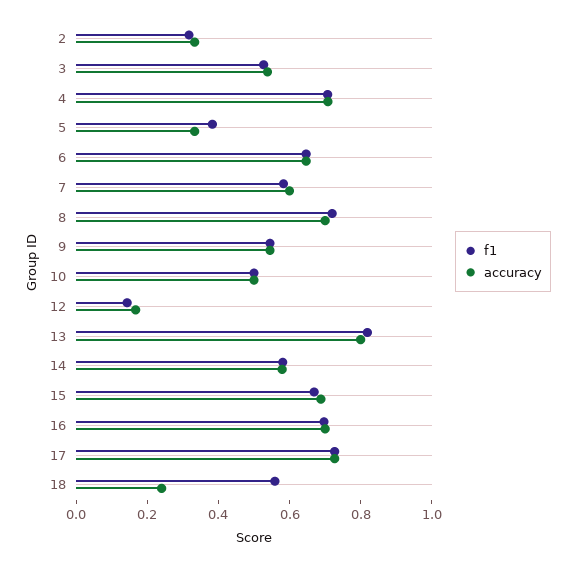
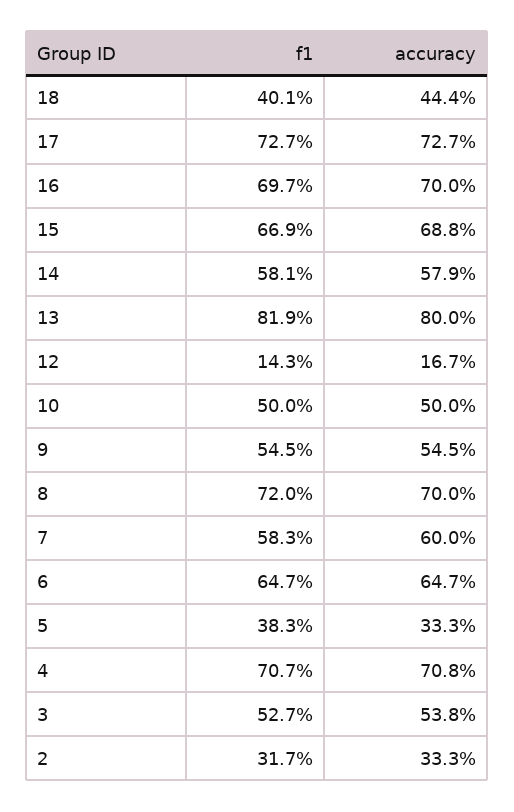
f1, 18: 0.55 -> 0.401
accuracy, 18: 0.25 -> 0.444

